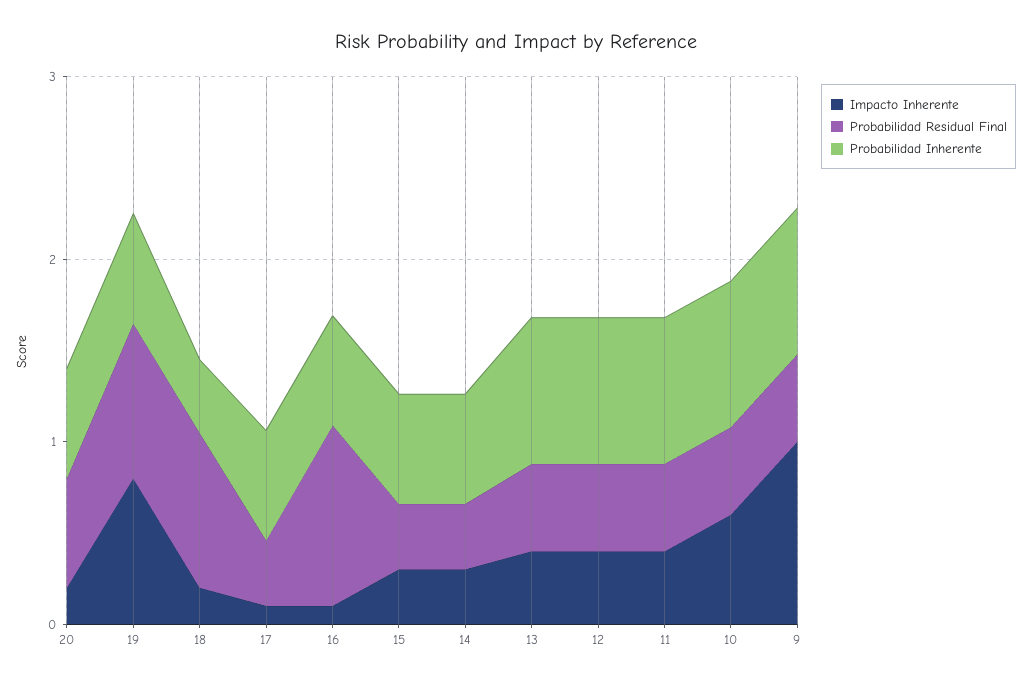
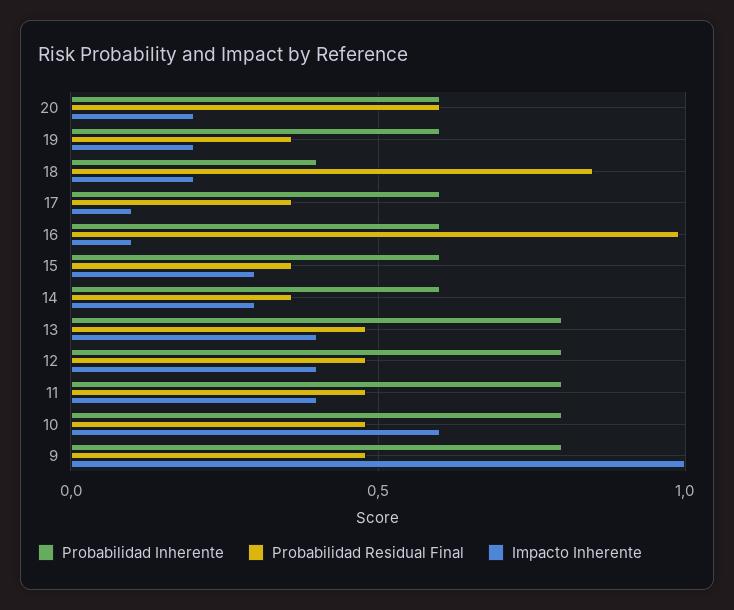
Impacto Inherente, 19: 0.8 -> 0.2
Probabilidad Residual Final, 19: 0.8 -> 0.35

